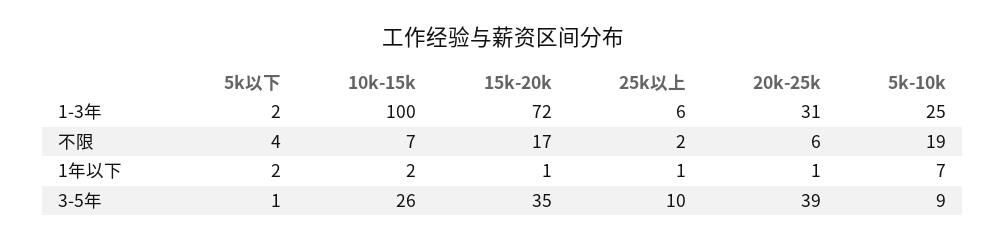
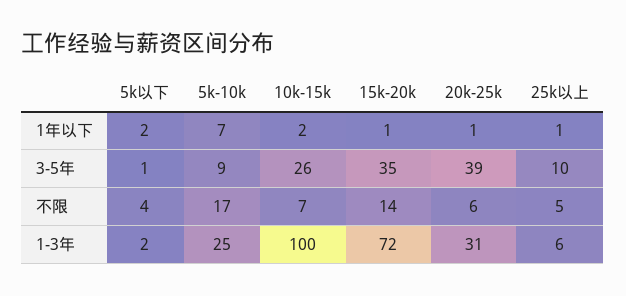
15k-20k, 不限: 17 -> 14
25k以上, 不限: 2 -> 5
5k-10k, 不限: 19 -> 17

